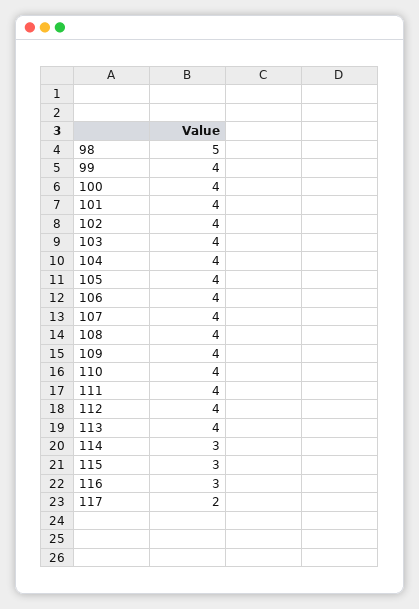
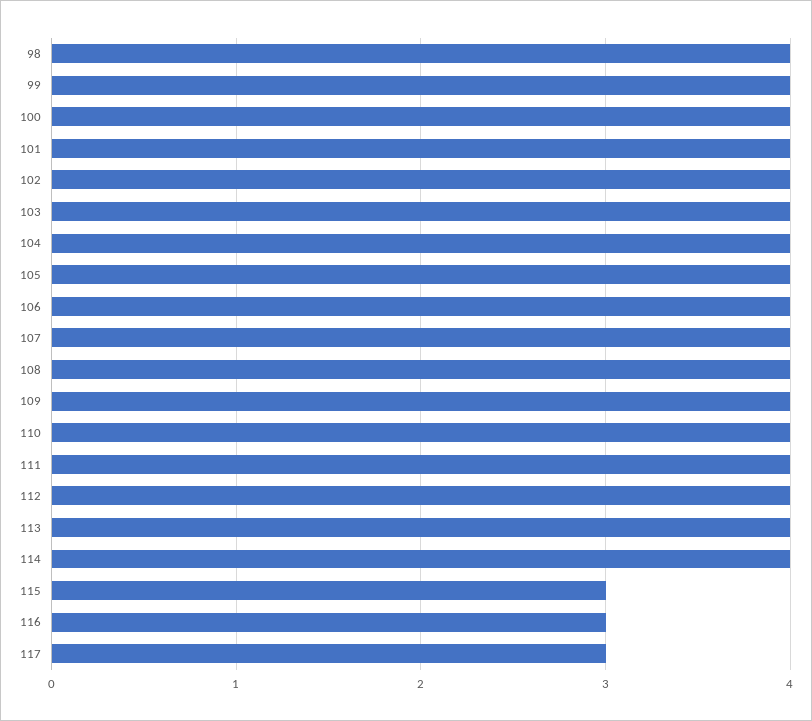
98: 5 -> 4
114: 3 -> 4
117: 2 -> 3

